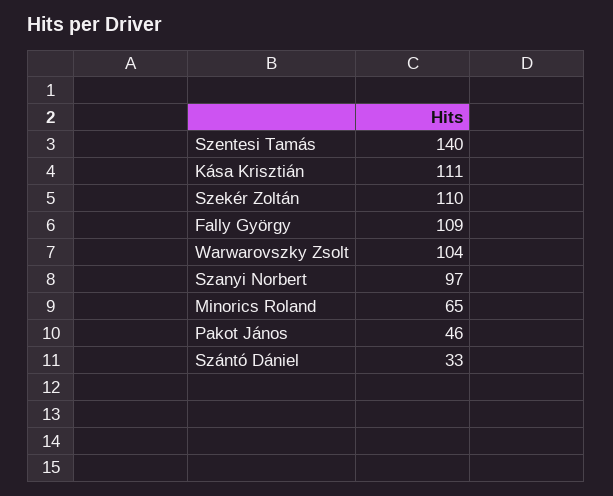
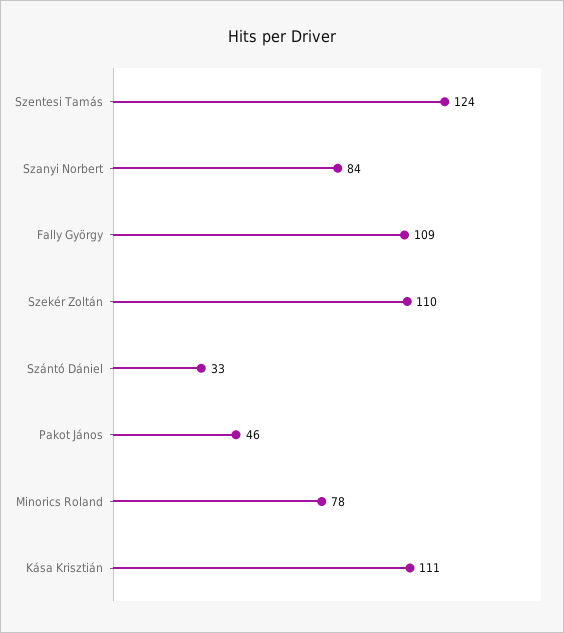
Szentesi Tamás: 140 -> 124
Warwarovszky Zsolt: 104 -> none
Szanyi Norbert: 97 -> 84
Minorics Roland: 65 -> 78

